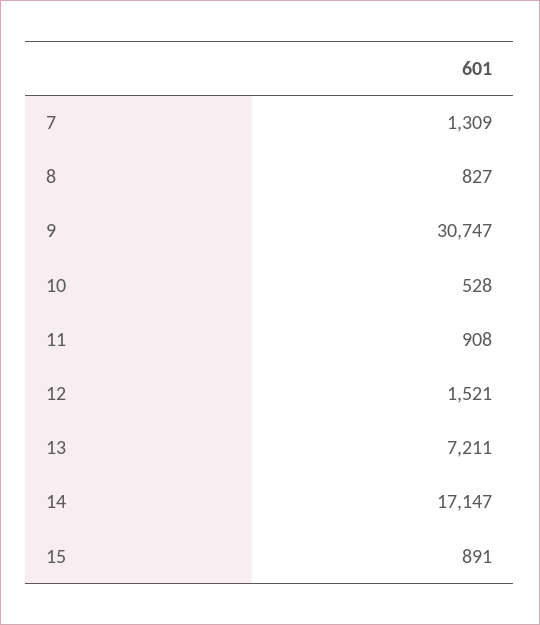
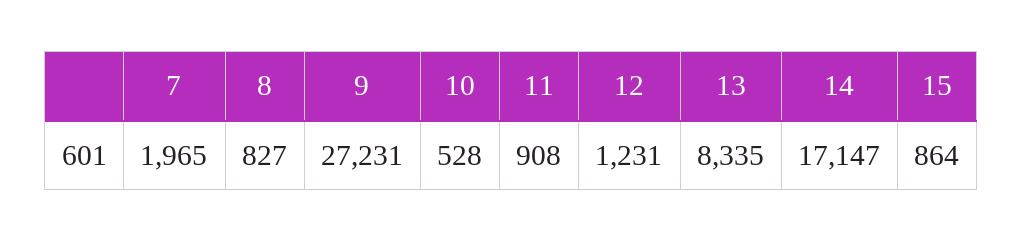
7: 1309 -> 1965
9: 30747 -> 27231
12: 1521 -> 1231
13: 7211 -> 8335
15: 891 -> 864

